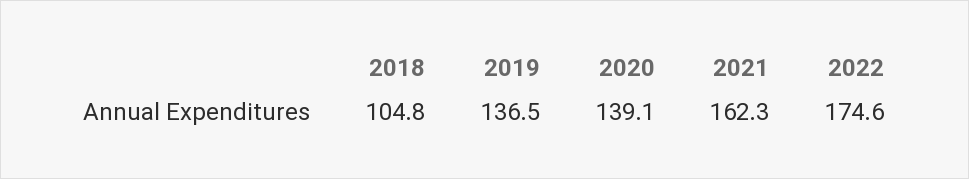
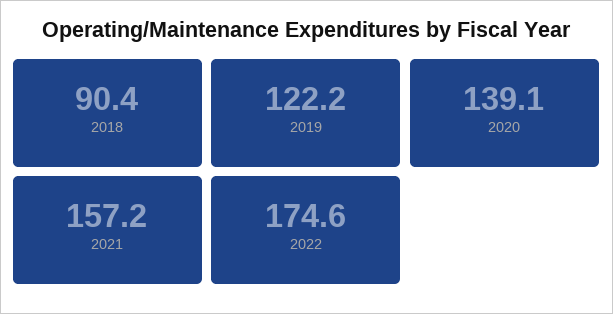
2018: 104.8 -> 90.4
2019: 136.5 -> 122.2
2021: 162.3 -> 157.2

